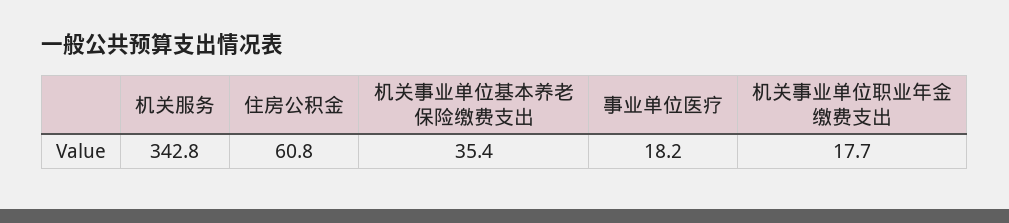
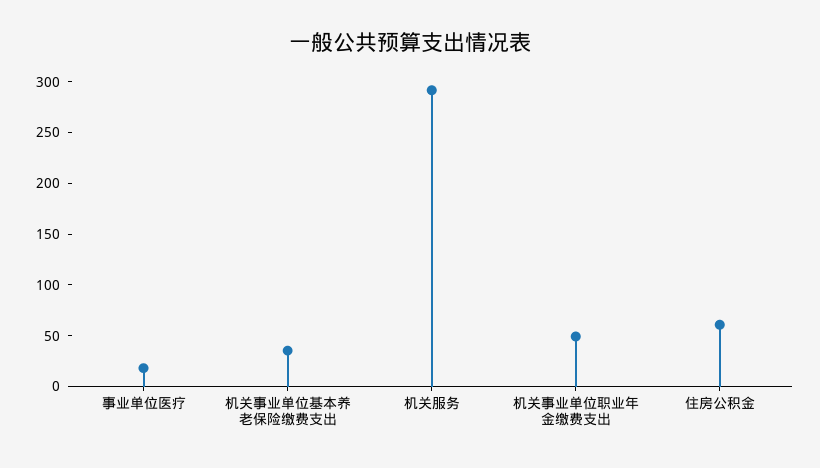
机关服务: 342.8 -> 290
机关事业单位职业年金缴费支出: 17.7 -> 50

